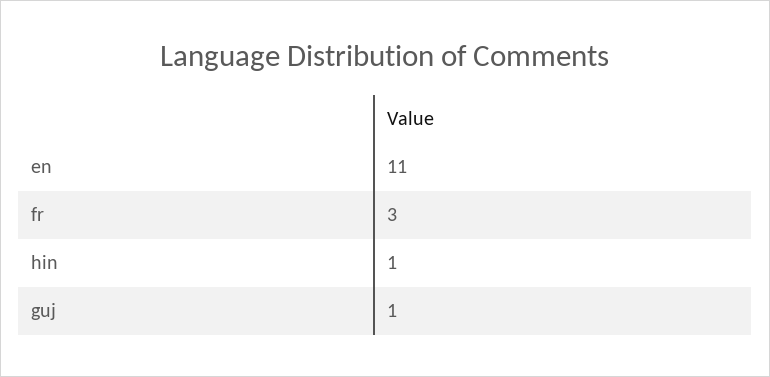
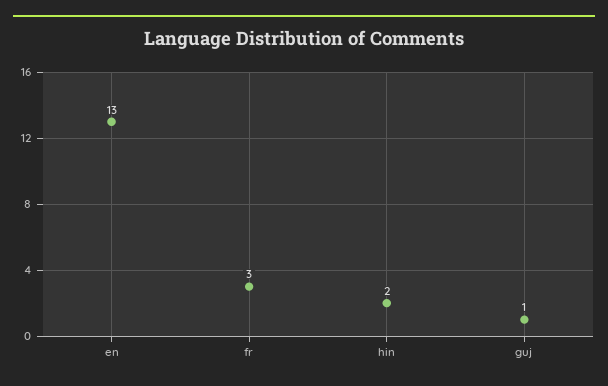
en: 11 -> 13
hin: 1 -> 2

